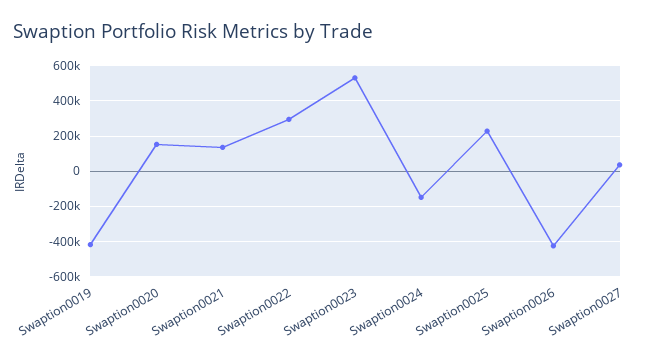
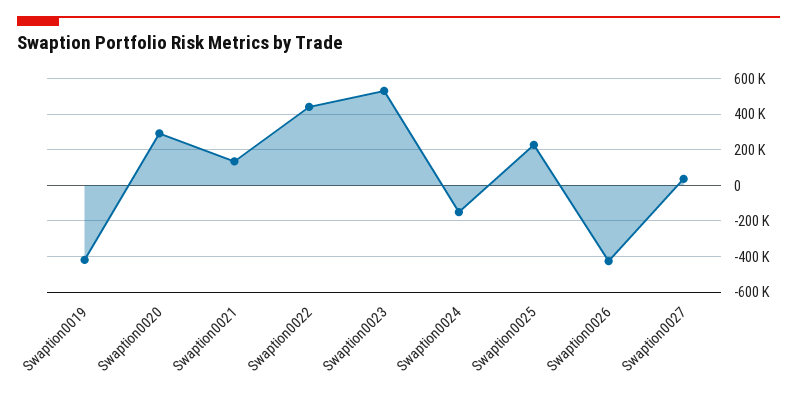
Swaption0020: 150000 -> 300000
Swaption0022: 300000 -> 450000

